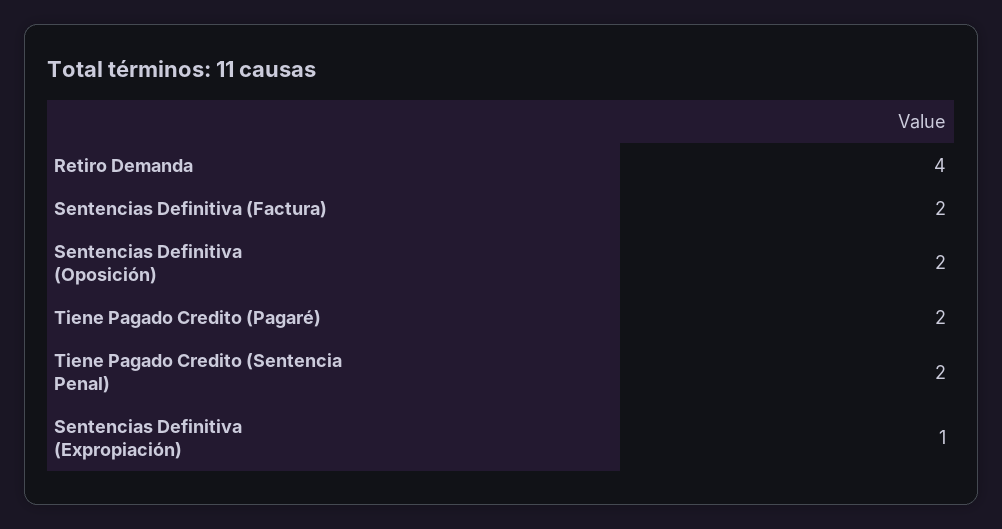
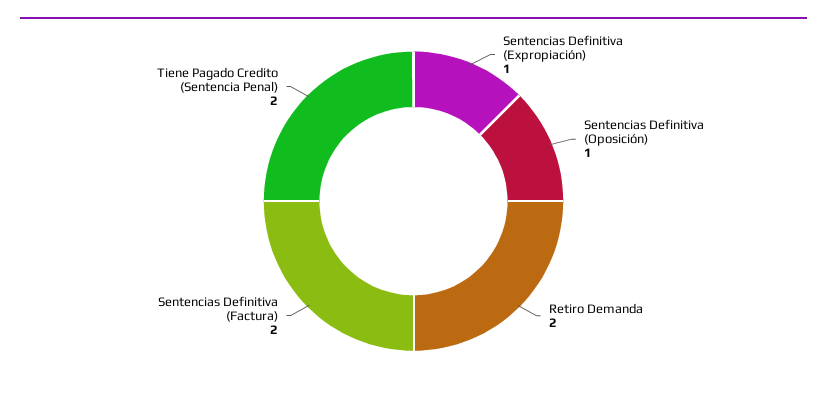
Retiro Demanda: 4 -> 2
Sentencias Definitiva (Oposición): 2 -> 1
Tiene Pagado Credito (Pagaré): 2 -> none

